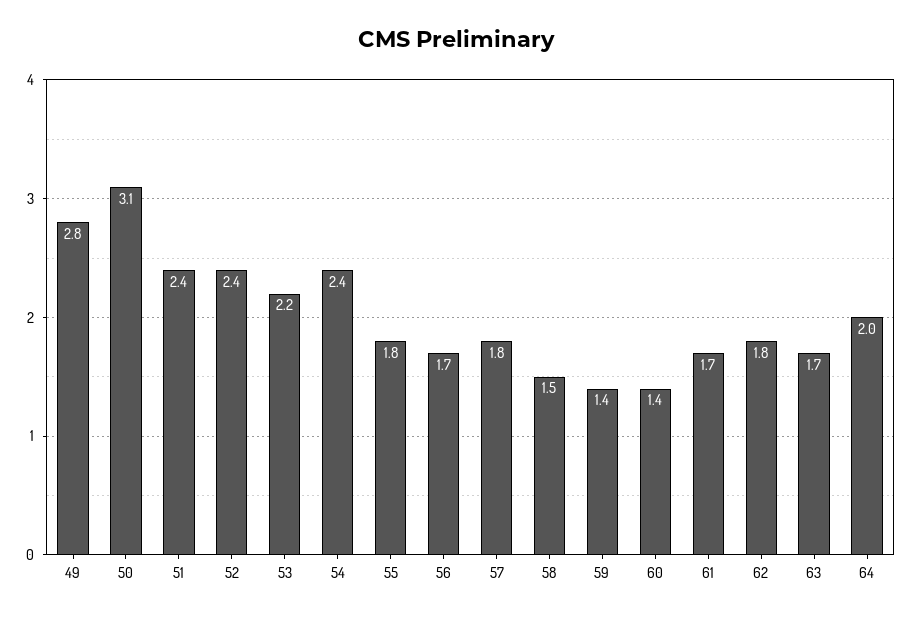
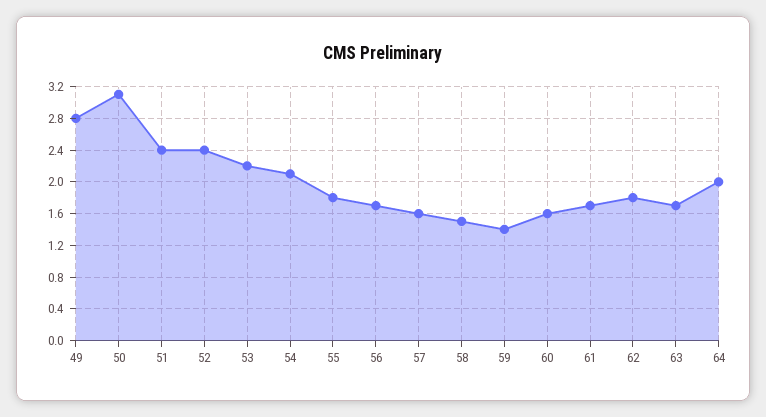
54: 2.4 -> 2.1
57: 1.8 -> 1.6
60: 1.4 -> 1.6

